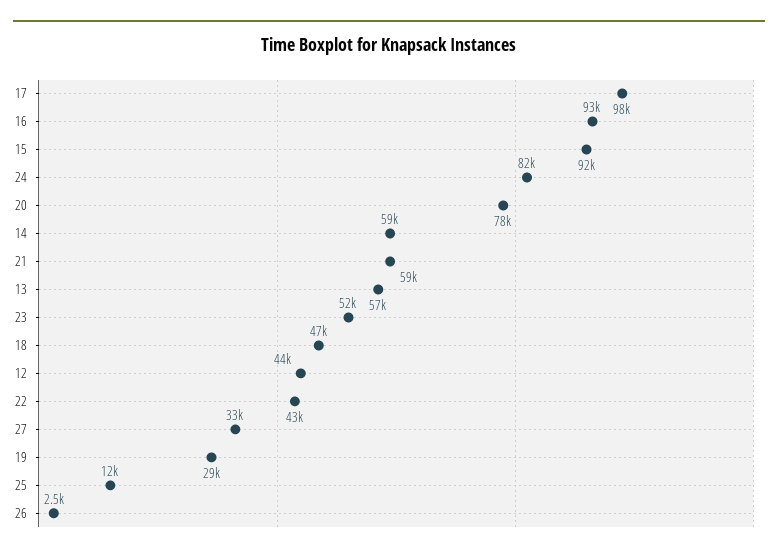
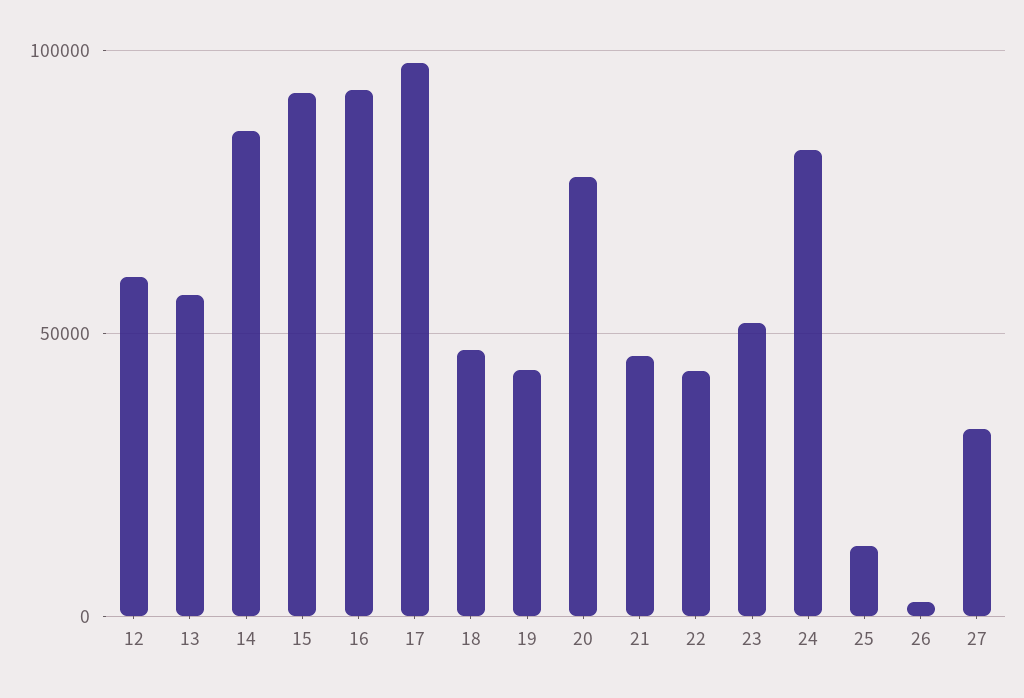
14: 59000 -> 85000
21: 59000 -> 45000
12: 44000 -> 60000
19: 29000 -> 45000

